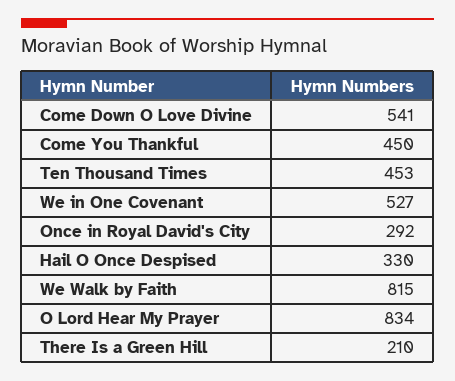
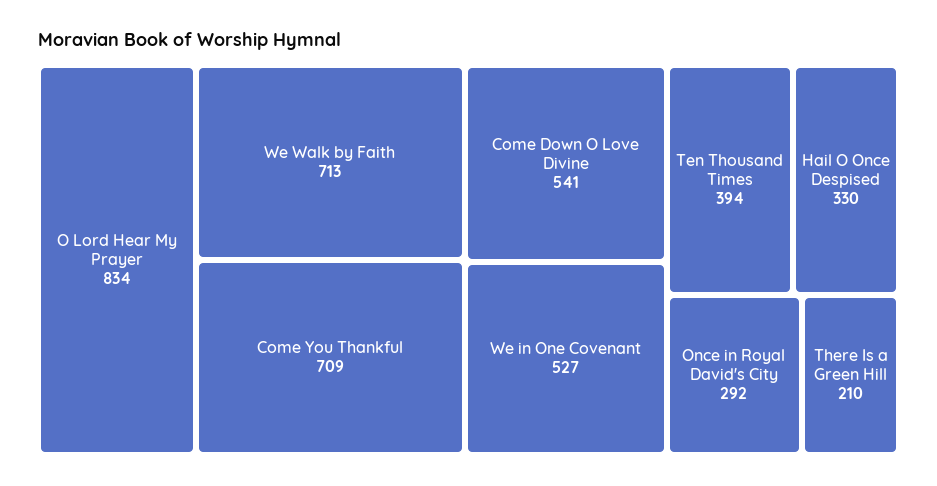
Come You Thankful: 450 -> 709
Ten Thousand Times: 453 -> 394
We Walk by Faith: 815 -> 713

